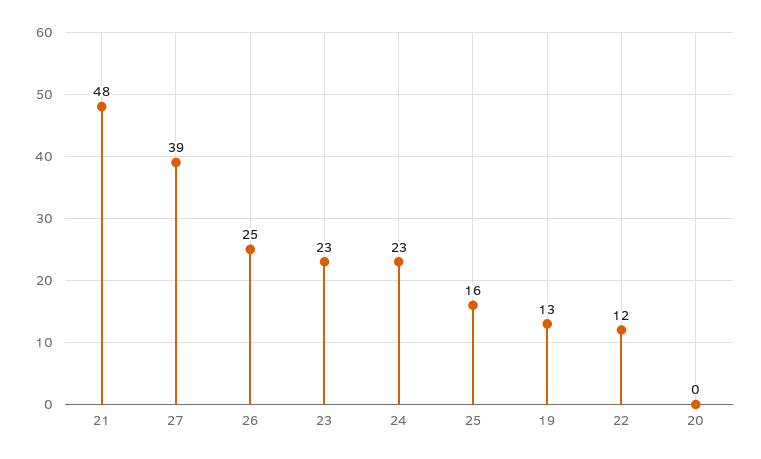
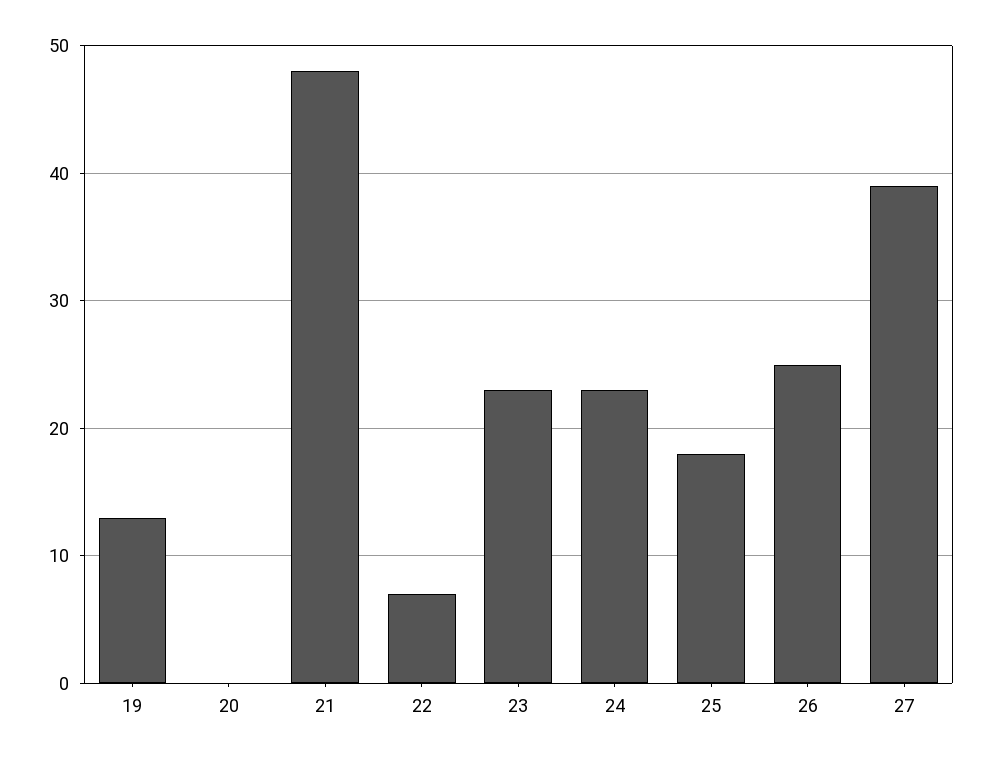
25: 16 -> 18
22: 12 -> 7

